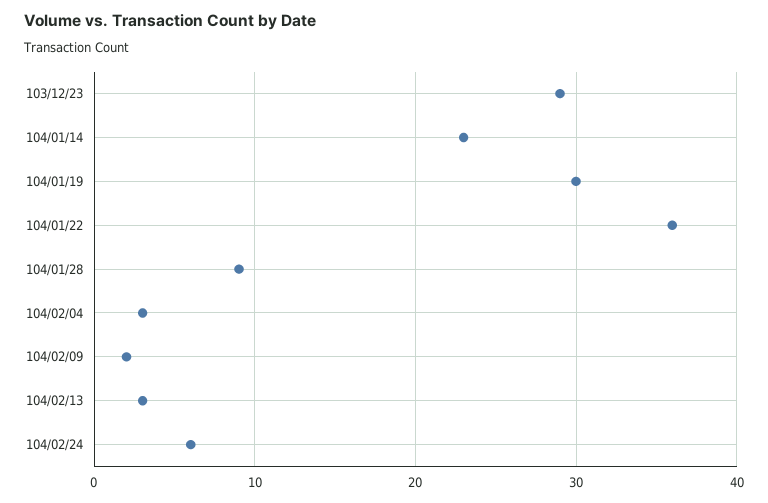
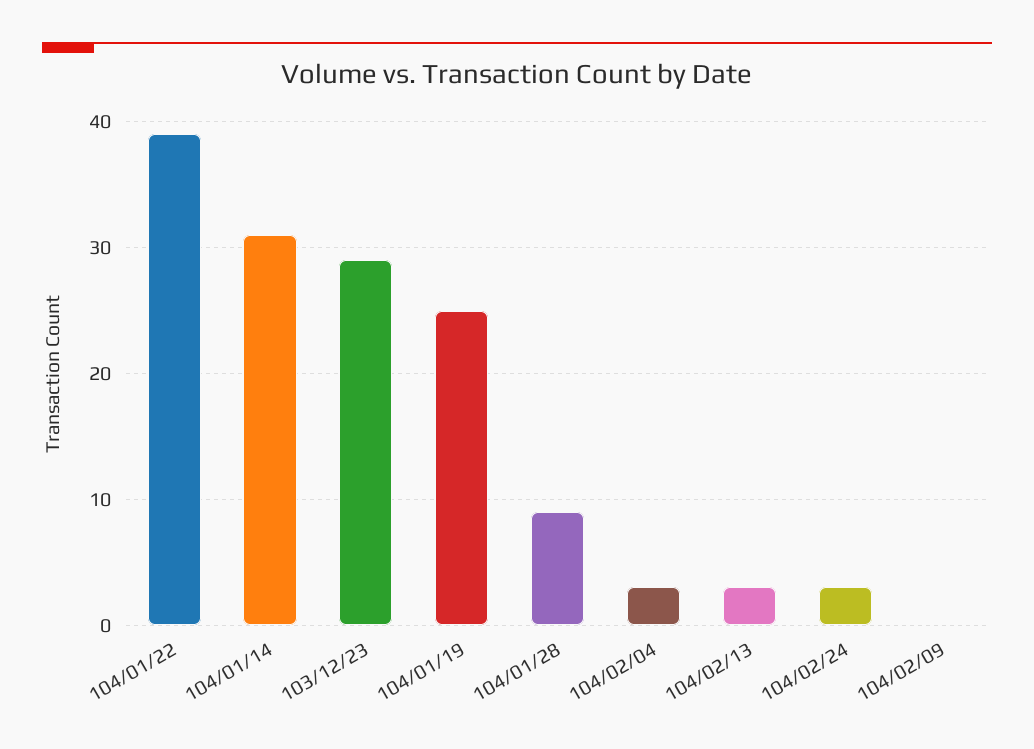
104/01/14: 23 -> 31
104/01/19: 30 -> 25
104/01/22: 36 -> 39
104/02/09: 2 -> 0
104/02/24: 6 -> 3

